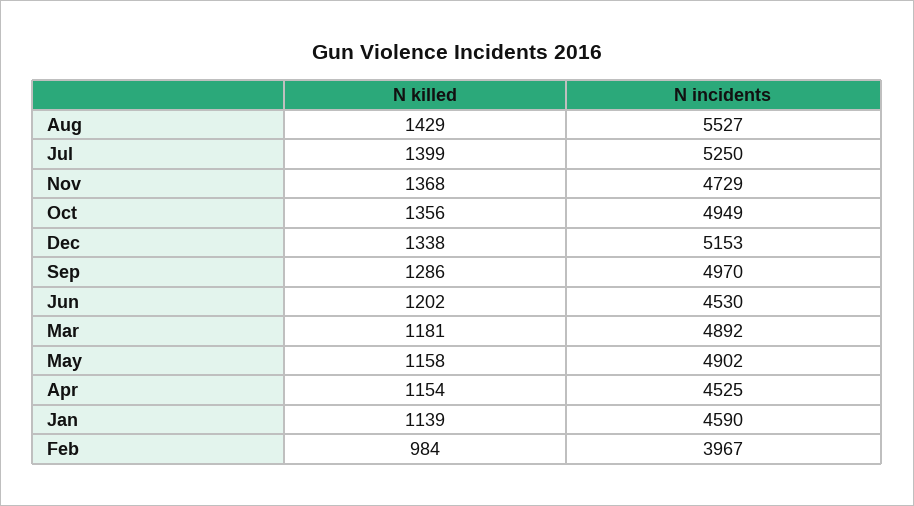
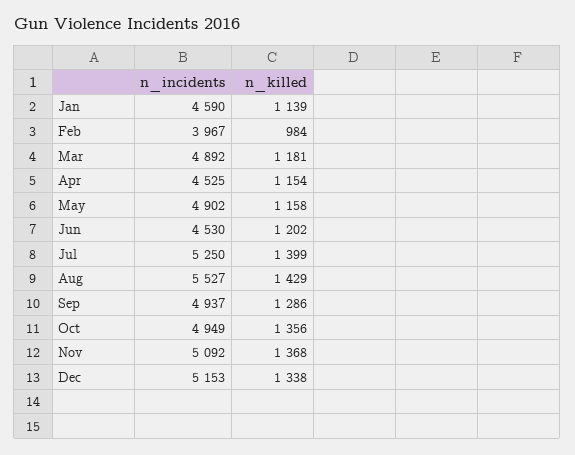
N incidents, Nov: 4729 -> 5092
N incidents, Sep: 4970 -> 4937

